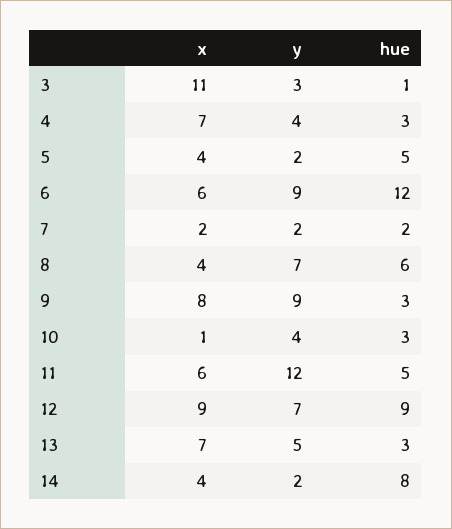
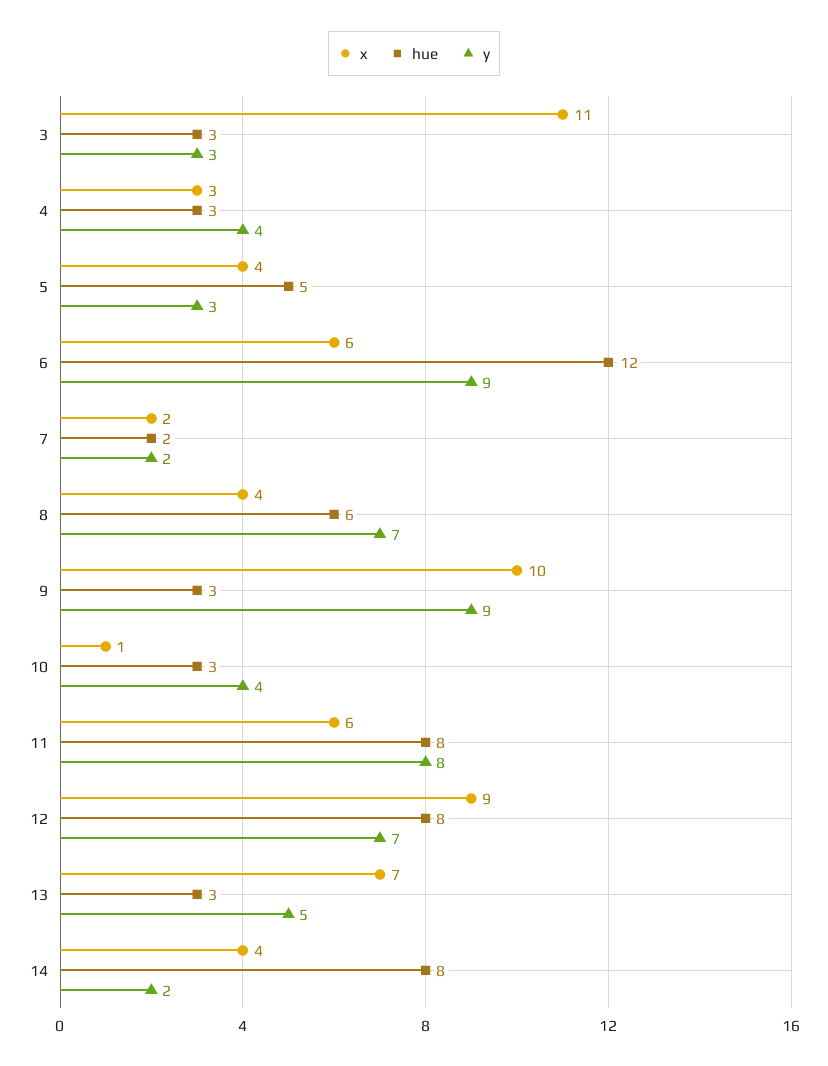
hue, 3: 1 -> 3
x, 4: 7 -> 3
y, 5: 2 -> 3
x, 9: 8 -> 10
y, 11: 12 -> 8
hue, 11: 5 -> 8
hue, 12: 9 -> 8

